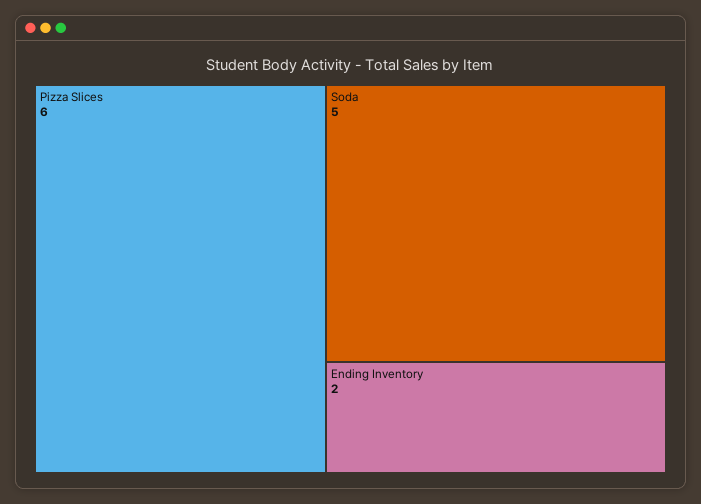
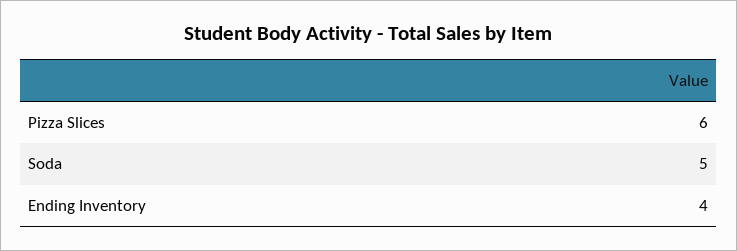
Ending Inventory: 2 -> 4

